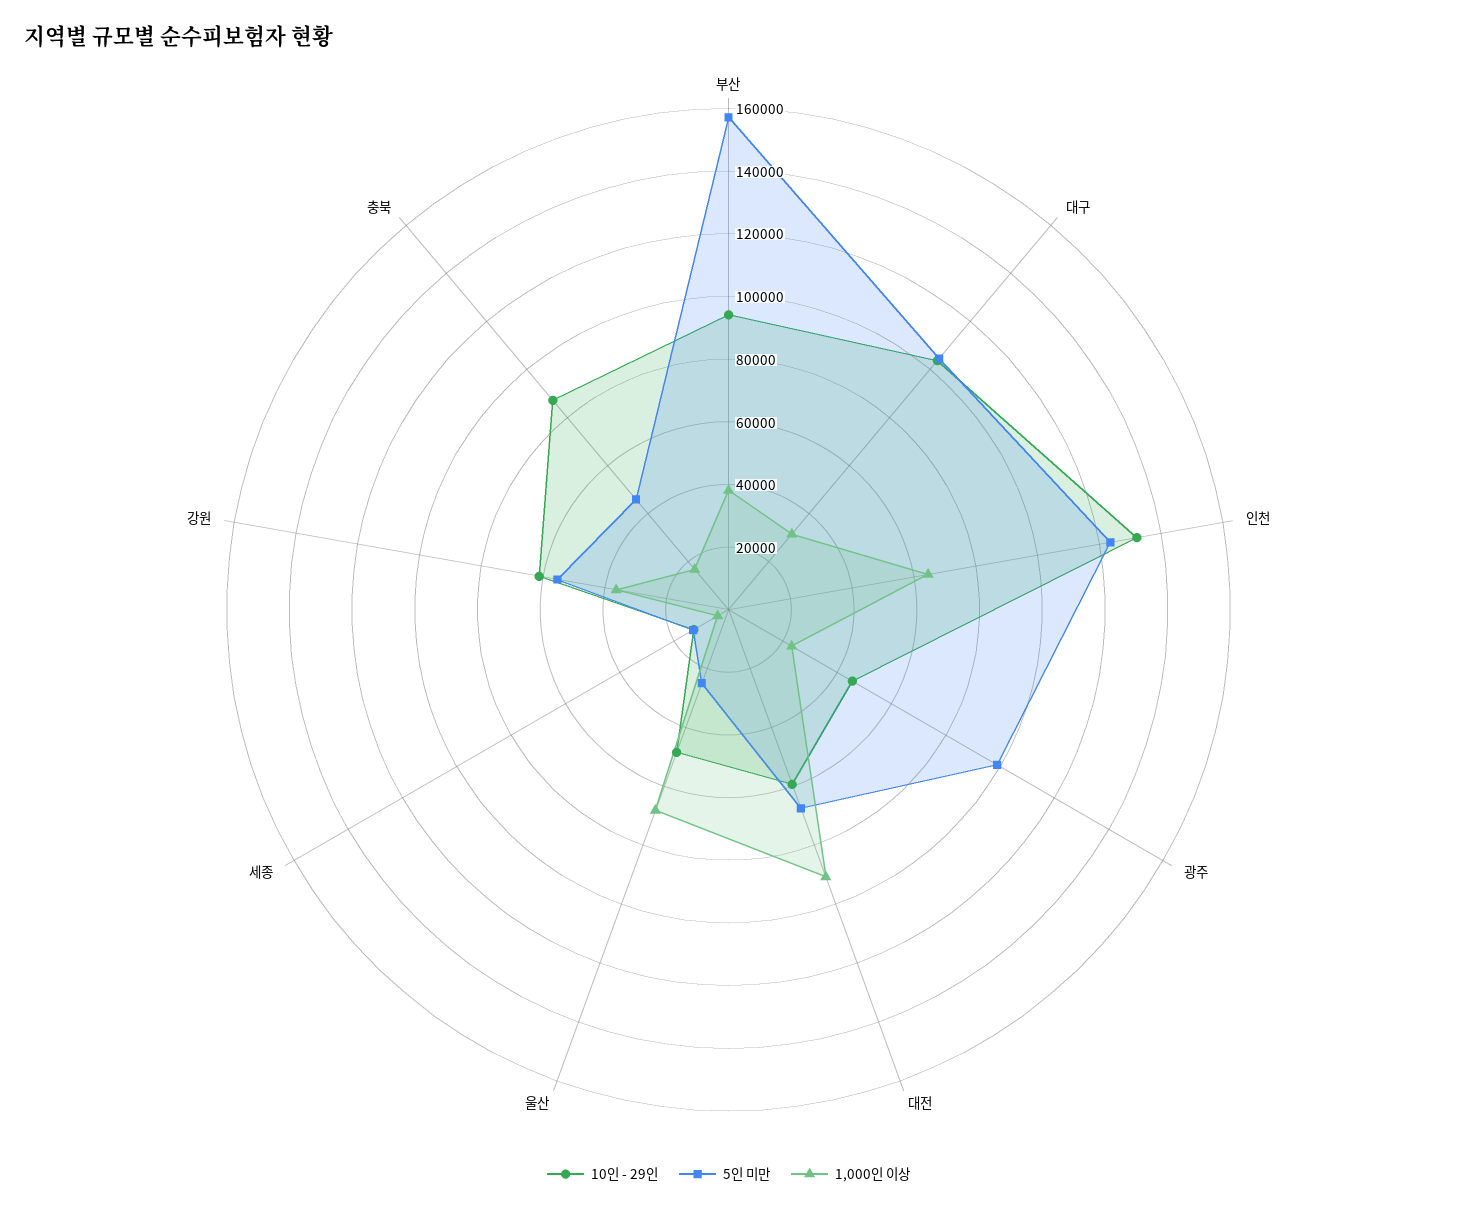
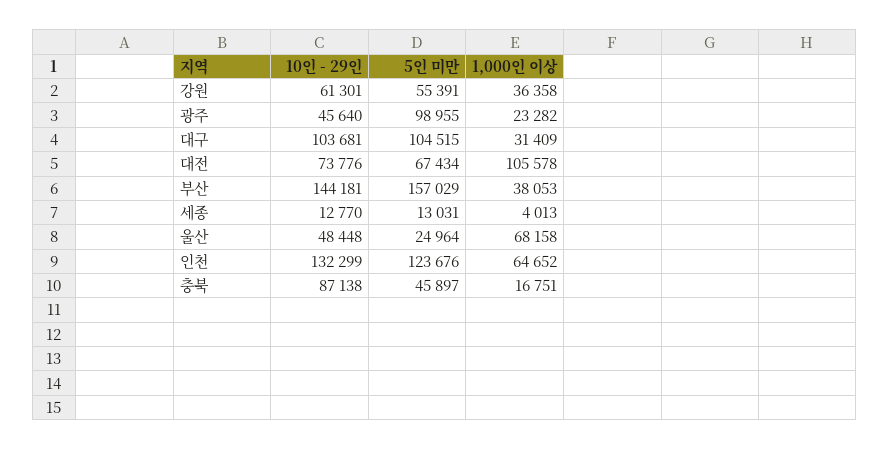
10인 - 29인, 부산: 95000 -> 144181
10인 - 29인, 대전: 60000 -> 73776
1,000인 이상, 대전: 90000 -> 105578

